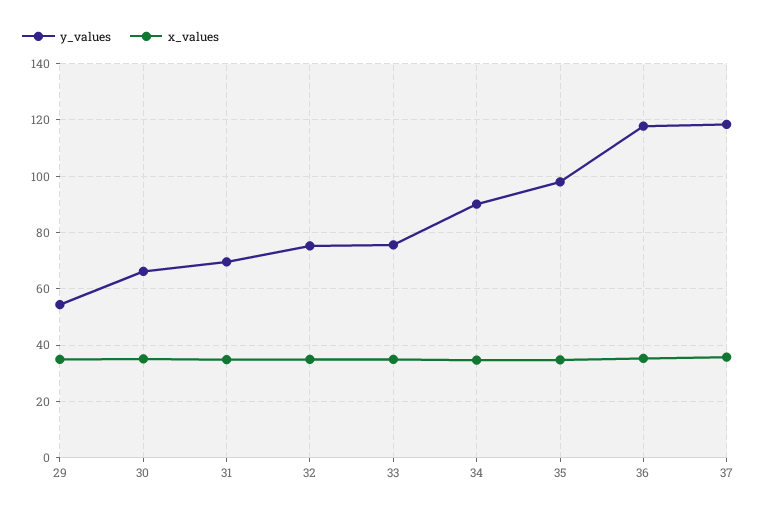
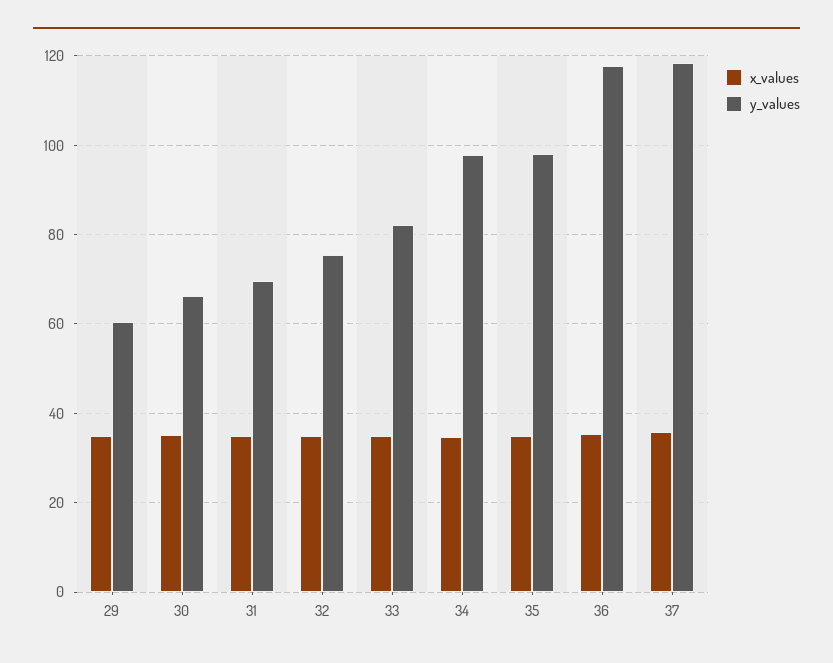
y_values, 29: 55 -> 60
y_values, 33: 75 -> 82
y_values, 34: 90 -> 98

